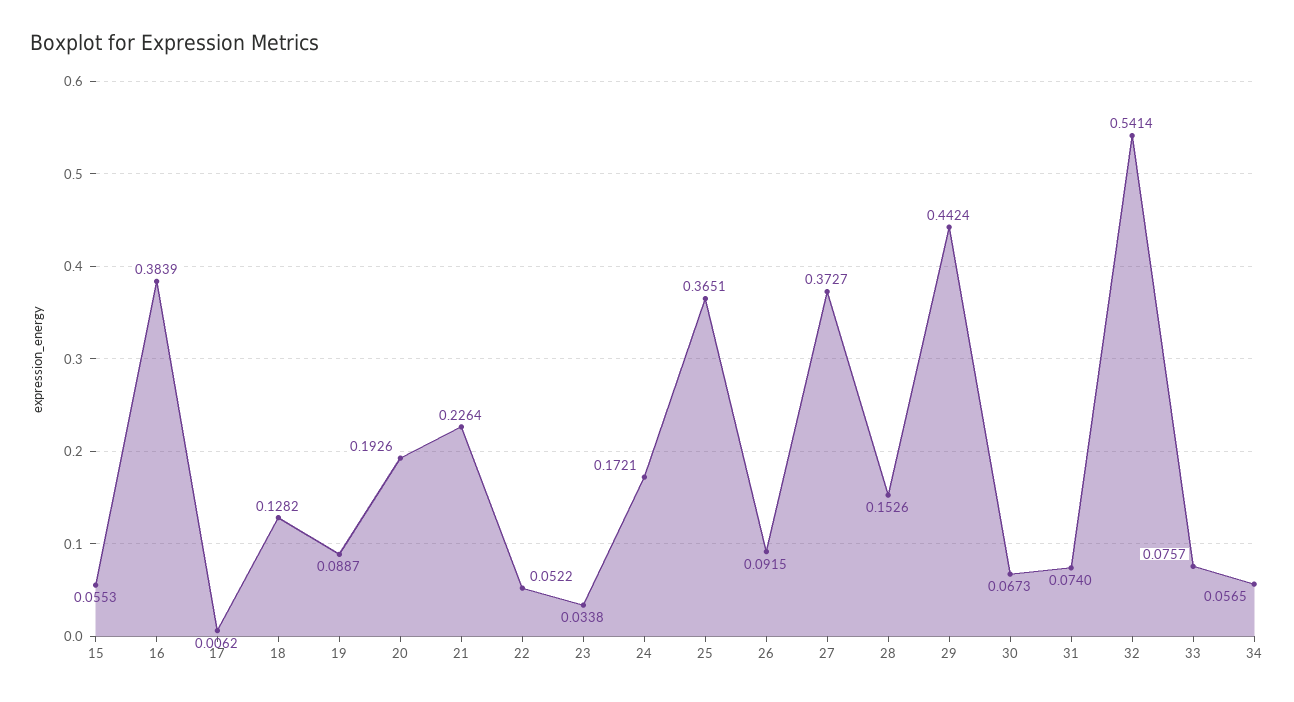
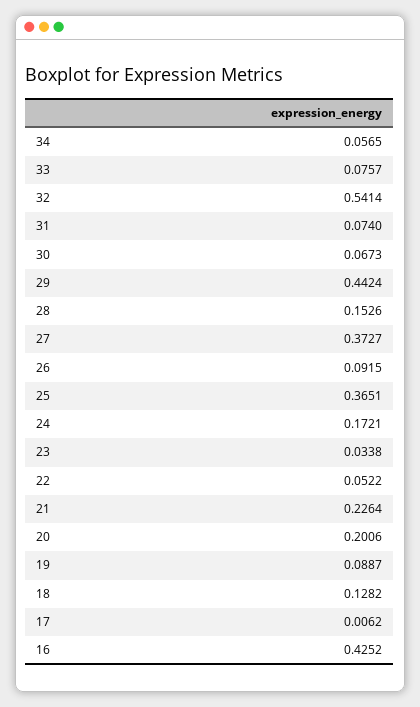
15: 0.0553 -> none
16: 0.3839 -> 0.4252
20: 0.1926 -> 0.2006

